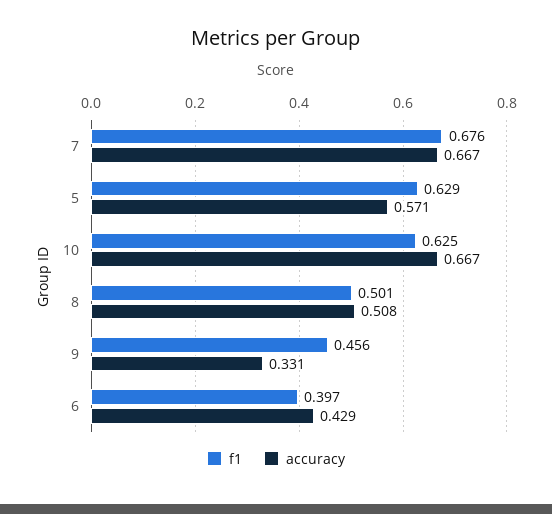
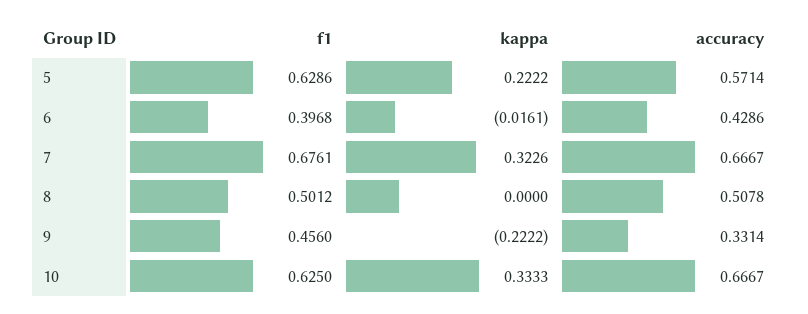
kappa, 5: none -> 0.2222
kappa, 6: none -> -0.0161
kappa, 7: none -> 0.3226
kappa, 8: none -> 0
kappa, 9: none -> -0.2222
kappa, 10: none -> 0.3333

